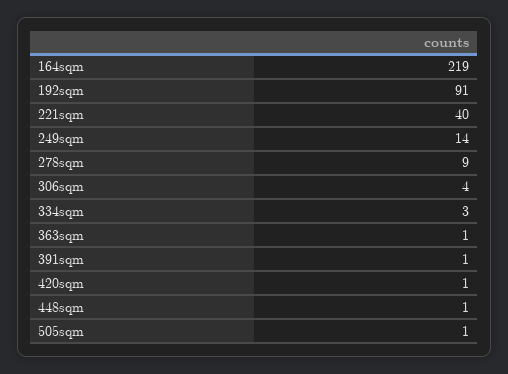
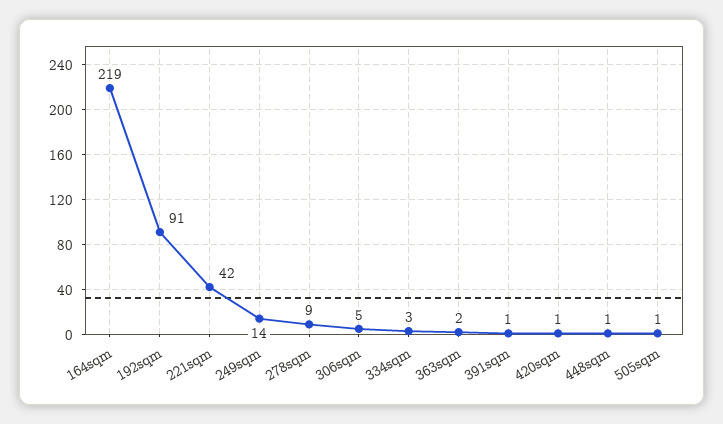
221sqm: 40 -> 42
306sqm: 4 -> 5
363sqm: 1 -> 2

